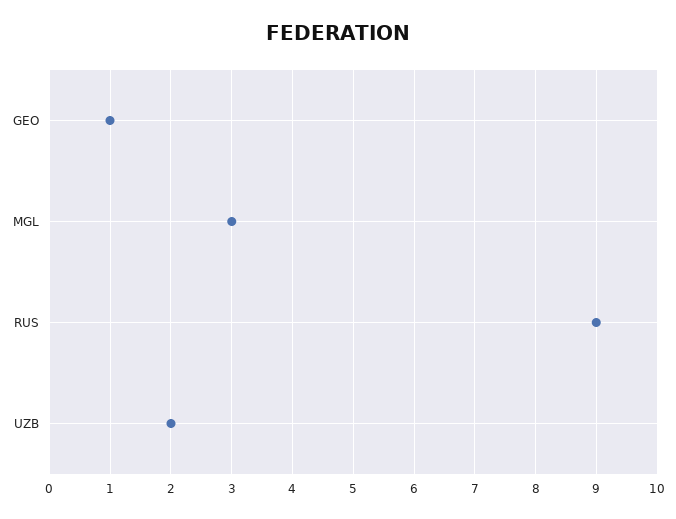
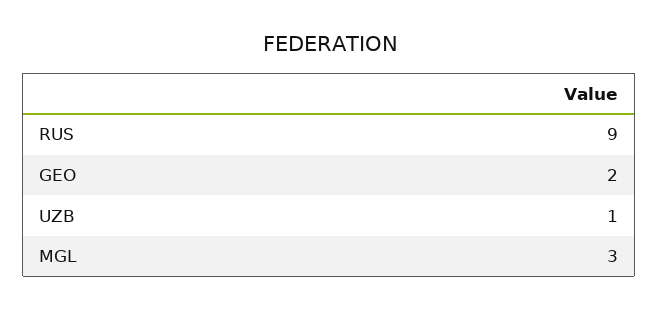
GEO: 1 -> 2
UZB: 2 -> 1

